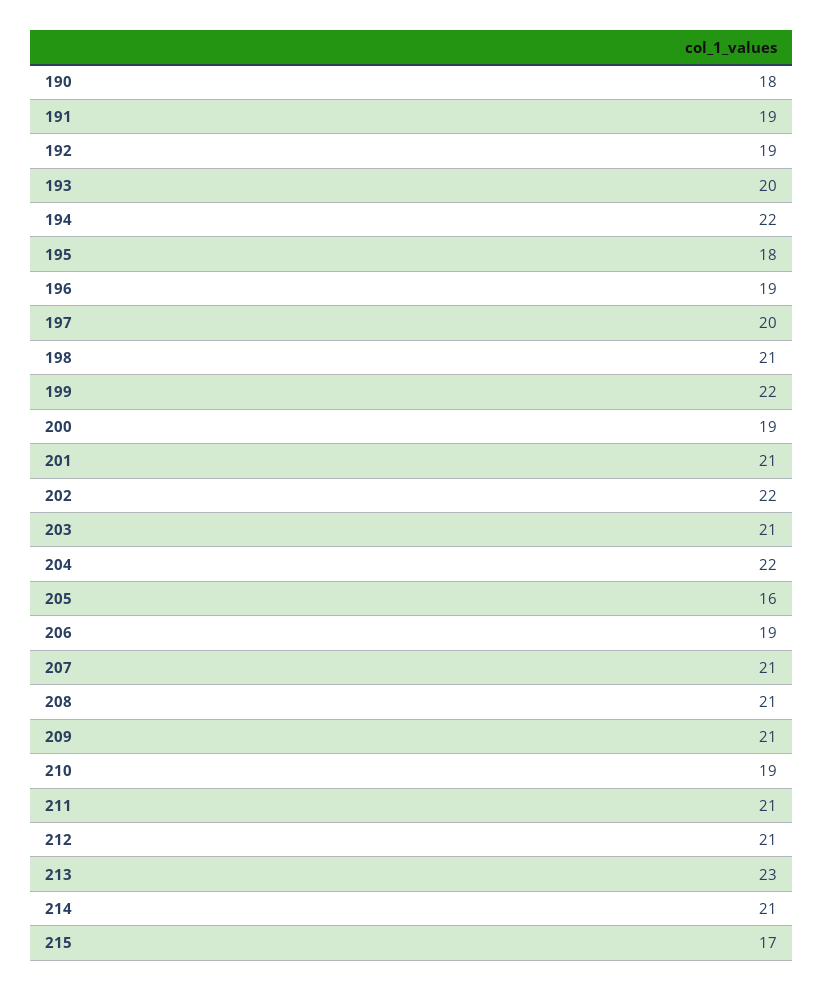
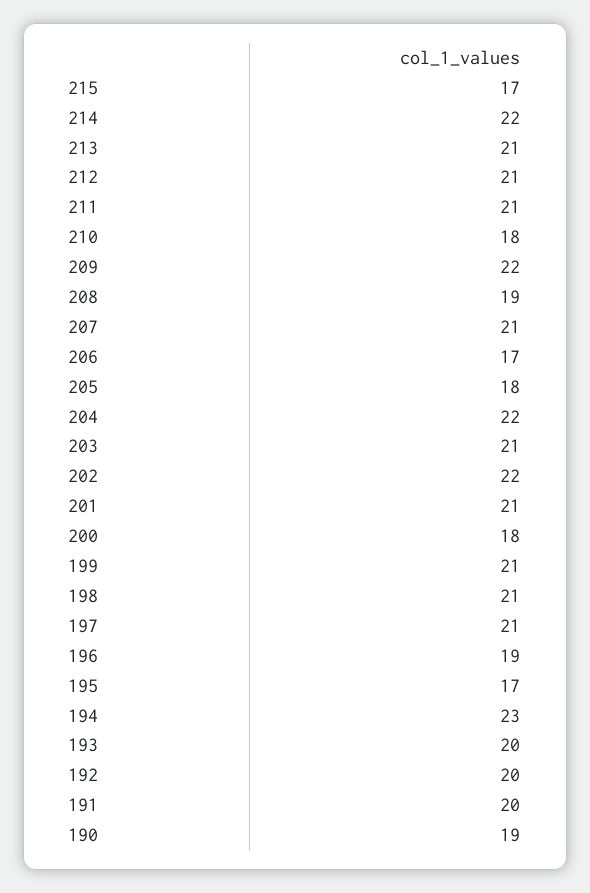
190: 18 -> 19
191: 19 -> 20
192: 19 -> 20
194: 22 -> 23
195: 18 -> 17
197: 20 -> 21
199: 22 -> 21
200: 19 -> 18
205: 16 -> 18
206: 19 -> 17
208: 21 -> 19
209: 21 -> 22
210: 19 -> 18
213: 23 -> 21
214: 21 -> 22

